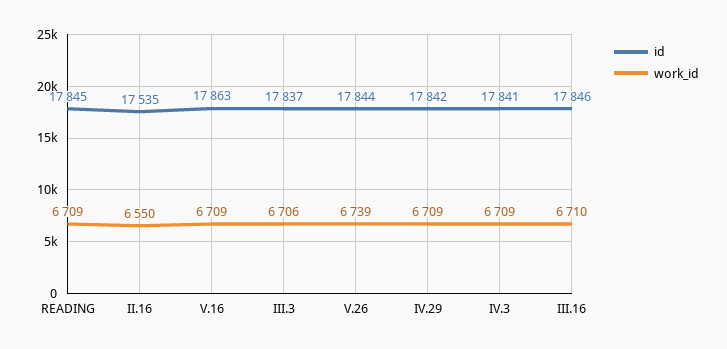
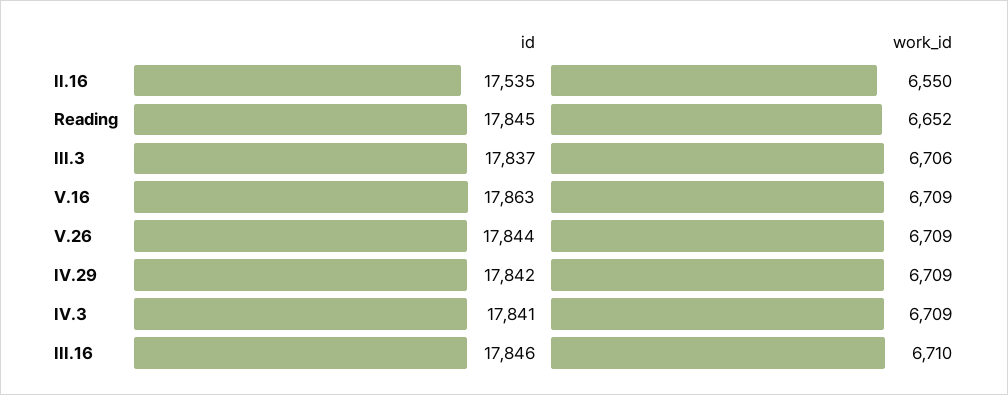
work_id, READING: 6709 -> 6652
work_id, V.26: 6739 -> 6709

